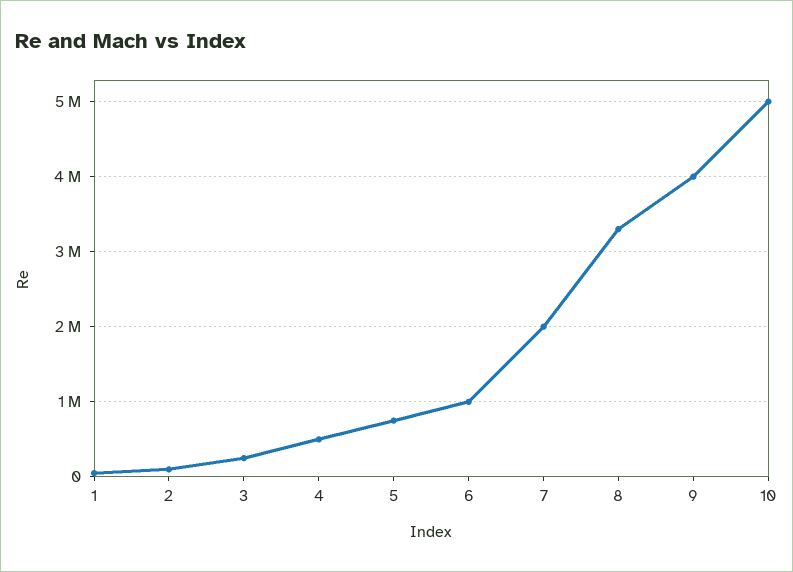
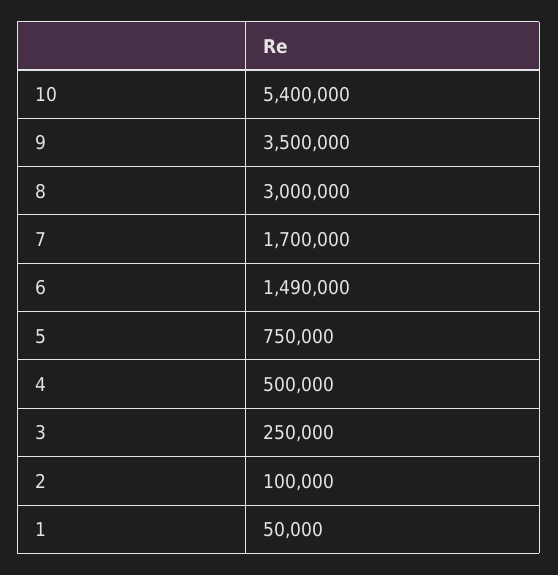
6: 1000000 -> 1490000
7: 2000000 -> 1700000
8: 3300000 -> 3000000
9: 4000000 -> 3500000
10: 5000000 -> 5400000

